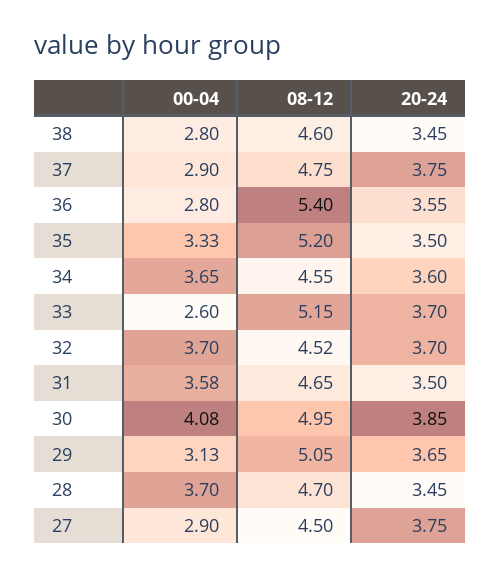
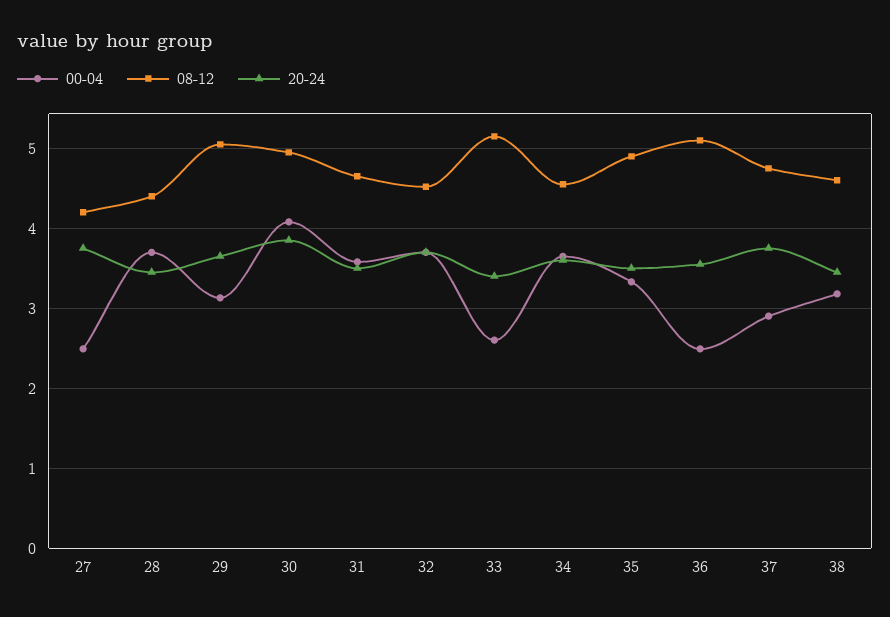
00-04, 38: 2.8 -> 3.2
00-04, 36: 2.8 -> 2.5
08-12, 36: 5.4 -> 5.1
08-12, 35: 5.2 -> 4.9
20-24, 33: 3.7 -> 3.4
08-12, 28: 4.7 -> 4.4
00-04, 27: 2.9 -> 2.5
08-12, 27: 4.5 -> 4.2

